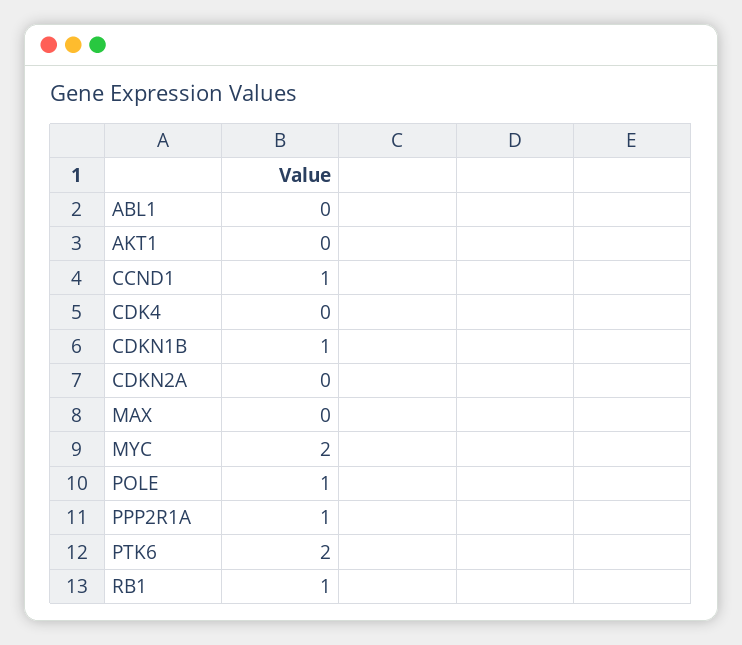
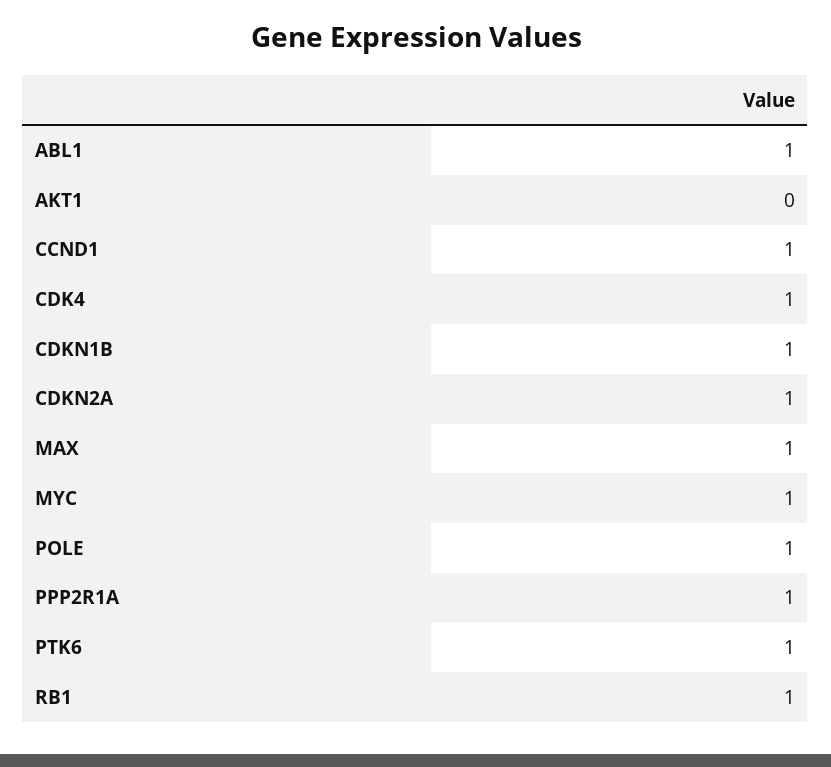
ABL1: 0 -> 1
CDK4: 0 -> 1
CDKN2A: 0 -> 1
MAX: 0 -> 1
MYC: 2 -> 1
PTK6: 2 -> 1

